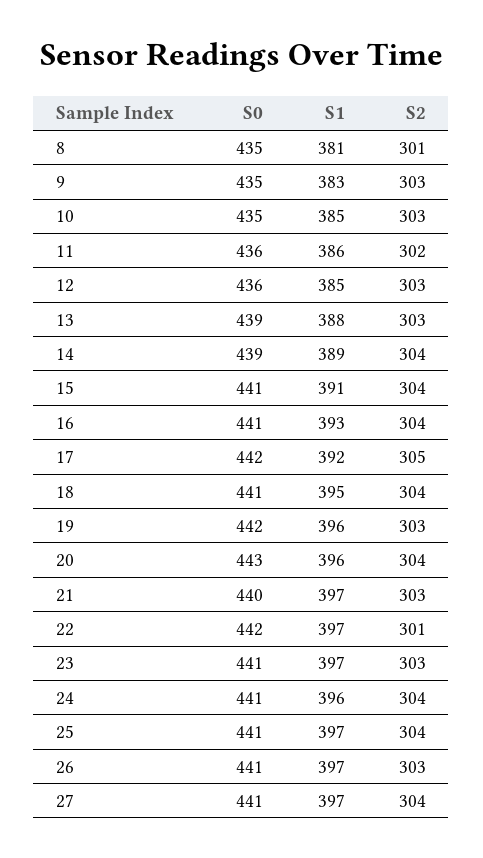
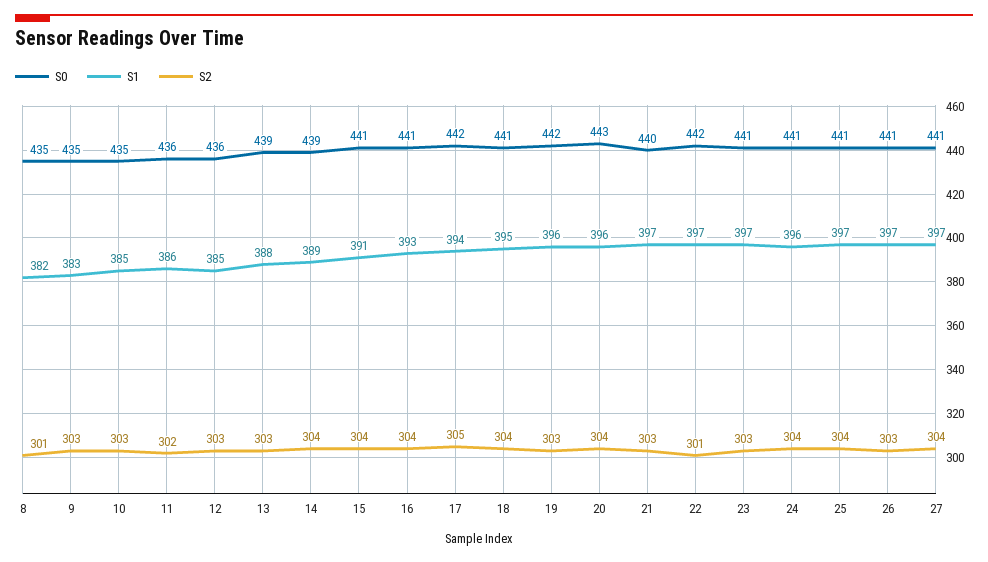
S1, 8: 381 -> 382
S1, 17: 392 -> 394

